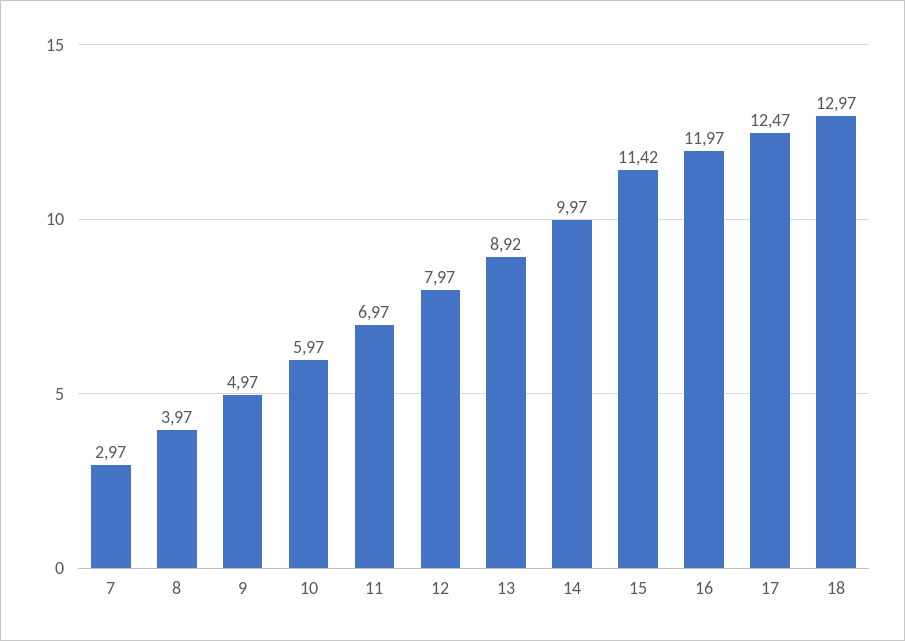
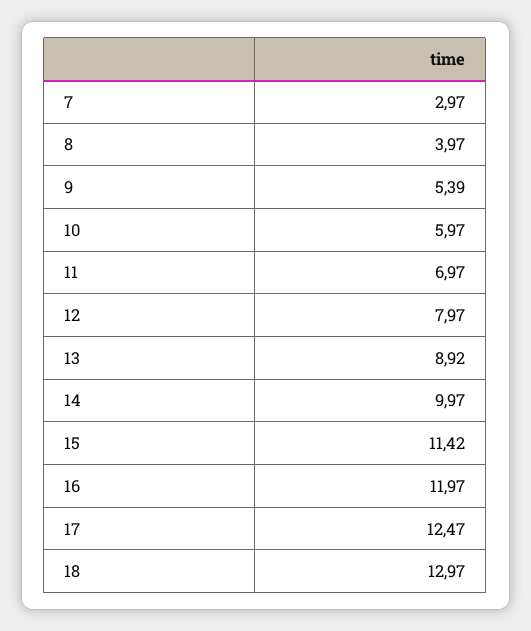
9: 4.97 -> 5.39

